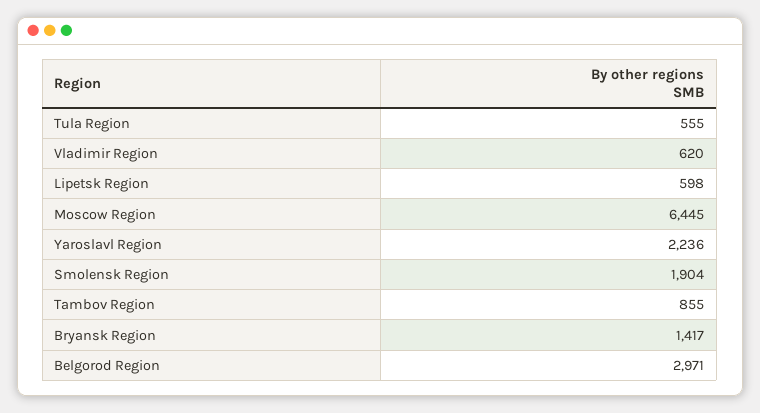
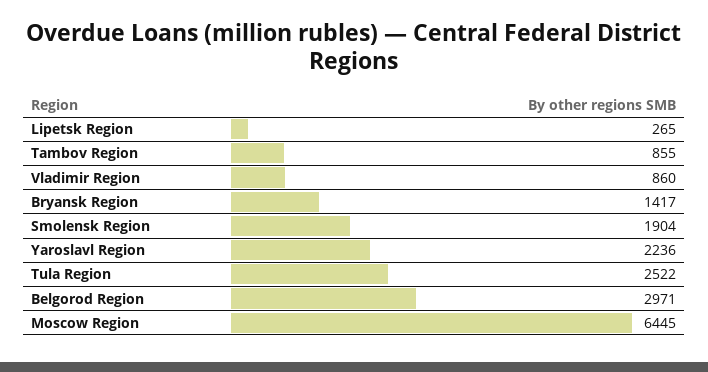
Tula Region: 555 -> 2522
Vladimir Region: 620 -> 860
Lipetsk Region: 598 -> 265

